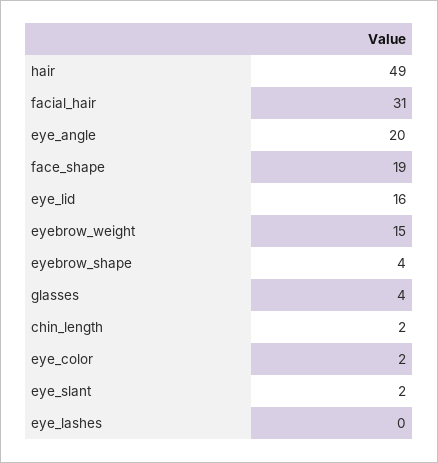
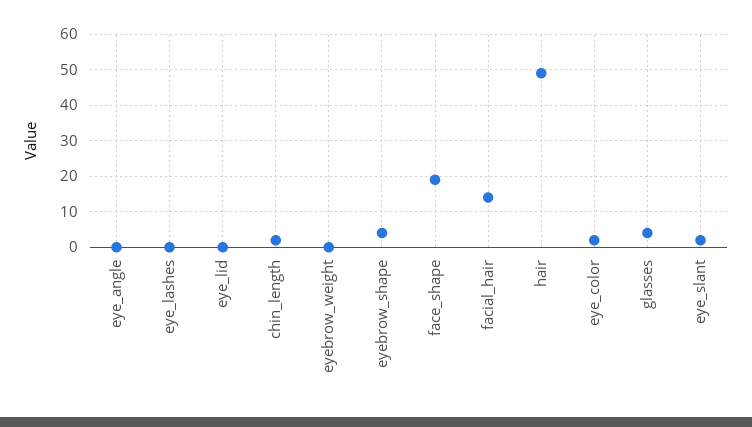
facial_hair: 31 -> 15
eye_angle: 20 -> 0
eye_lid: 16 -> 0
eyebrow_weight: 15 -> 0

